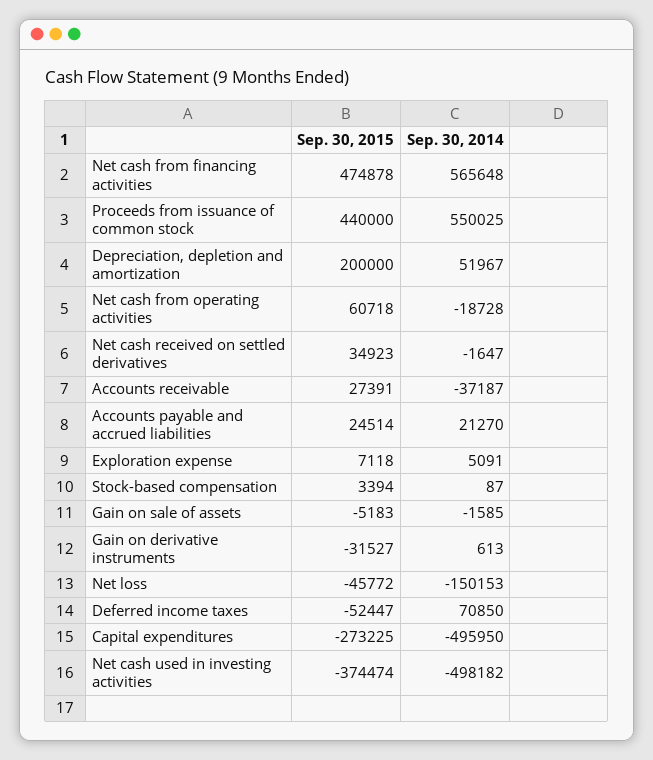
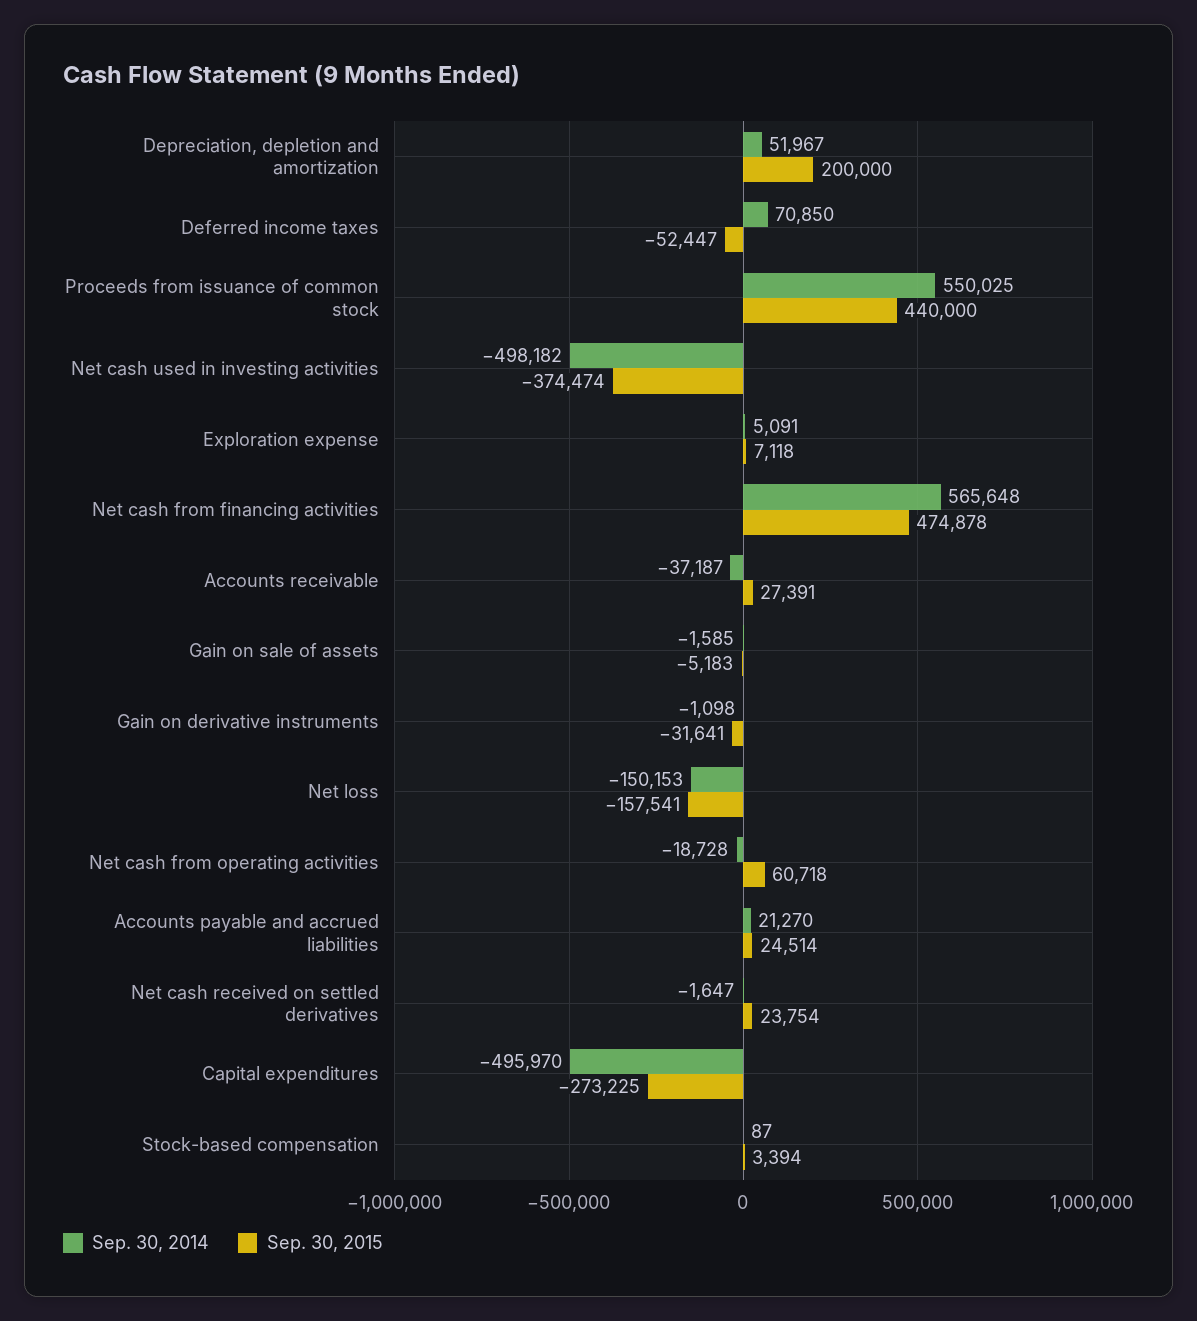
Sep. 30, 2015, Net cash received on settled derivatives: 34923 -> 23754
Sep. 30, 2015, Gain on derivative instruments: -31527 -> -31641
Sep. 30, 2014, Gain on derivative instruments: 613 -> -1098
Sep. 30, 2015, Net loss: -45772 -> -157541
Sep. 30, 2014, Capital expenditures: -495950 -> -495970

